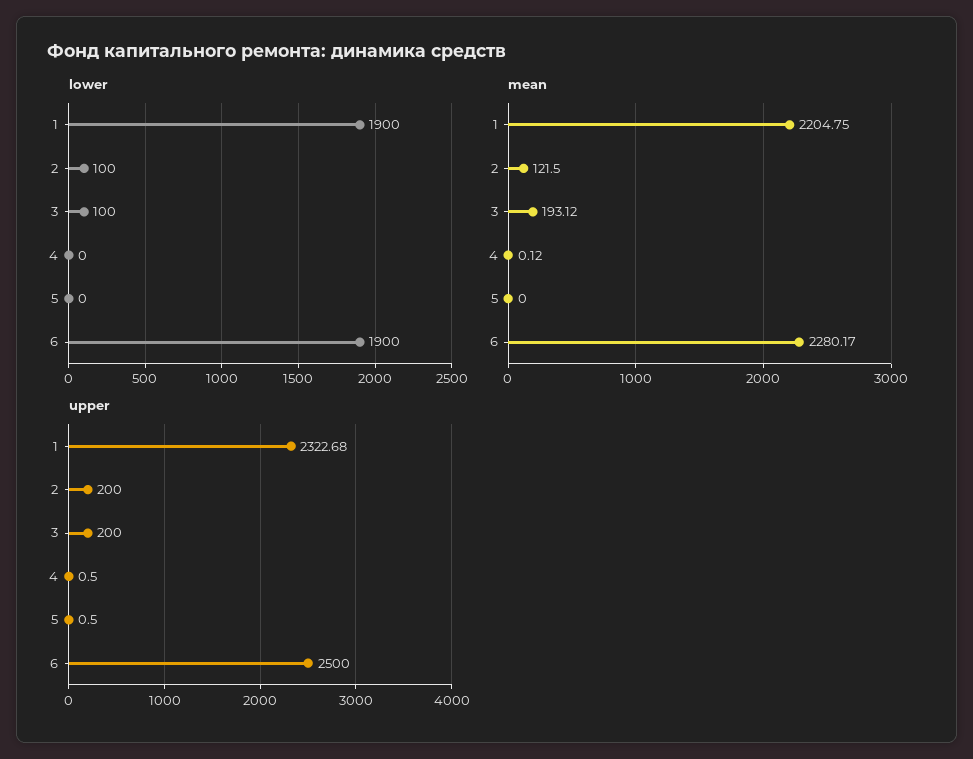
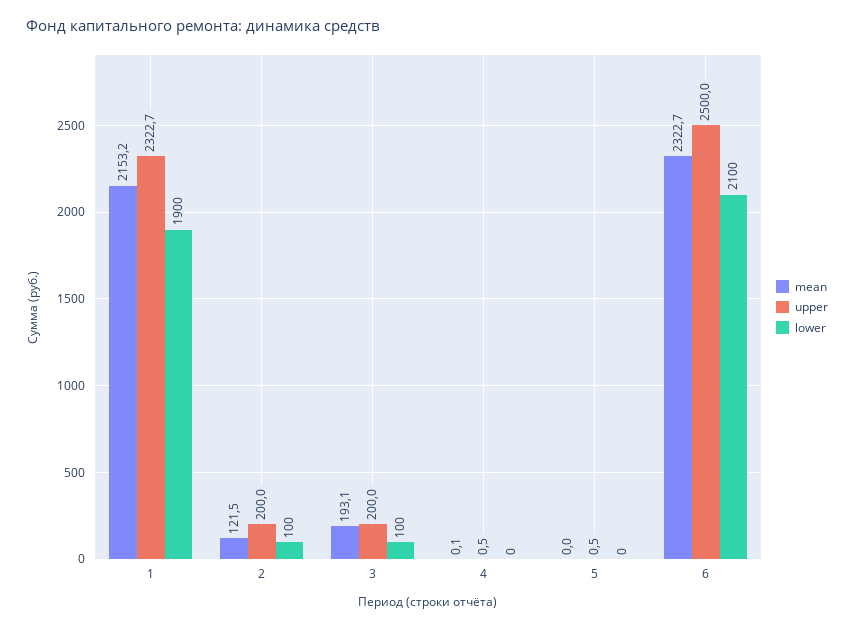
lower, 6: 1900 -> 2100
mean, 1: 2204.75 -> 2153.2
mean, 6: 2280.17 -> 2322.7

